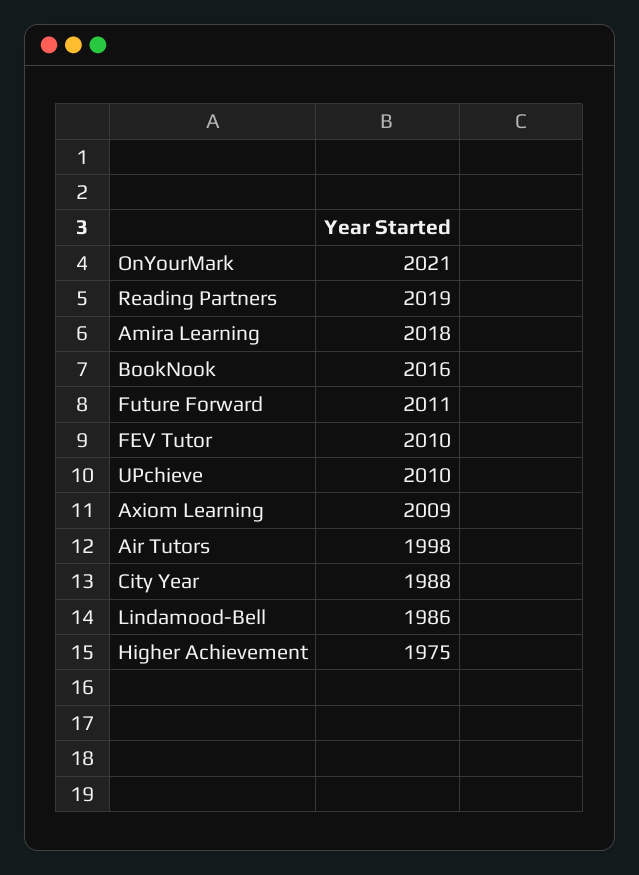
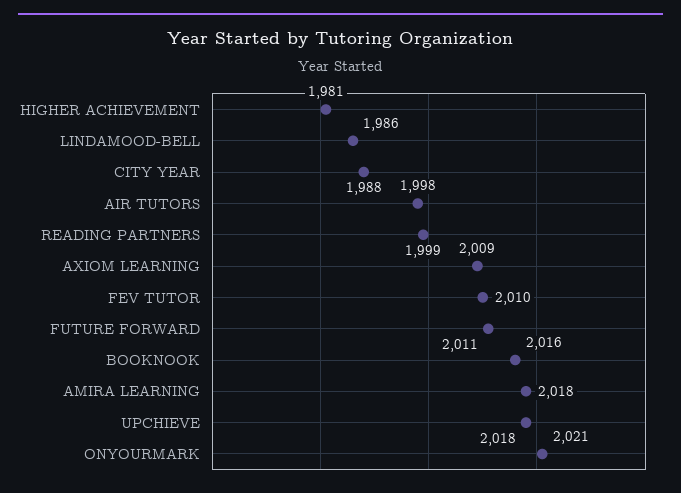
Reading Partners: 2019 -> 1999
UPchieve: 2010 -> 2018
Higher Achievement: 1975 -> 1981

